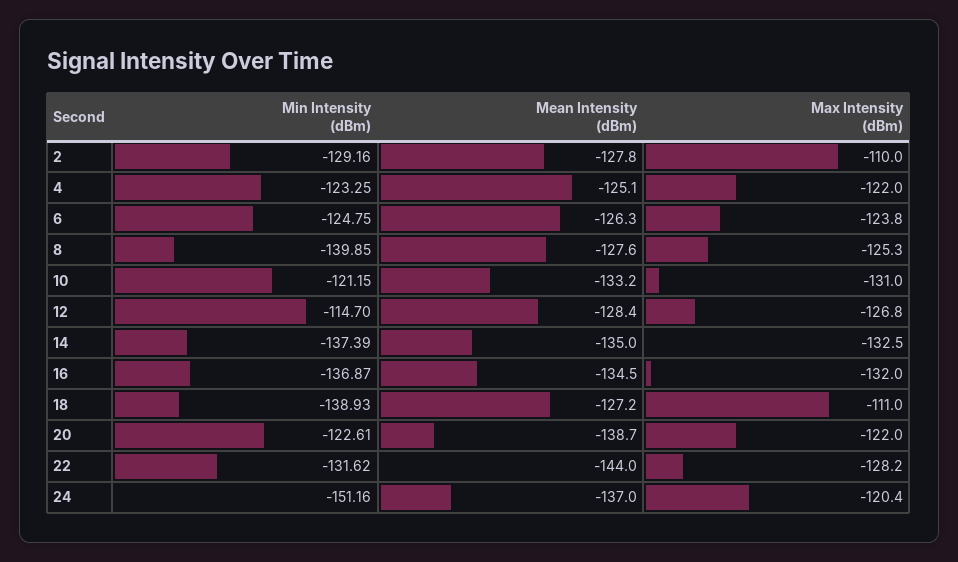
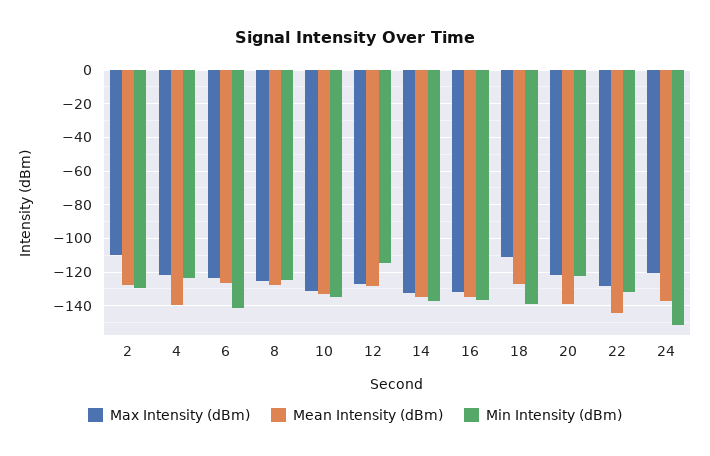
Mean Intensity (dBm), 4: -125.1 -> -140
Min Intensity (dBm), 6: -124.75 -> -140
Min Intensity (dBm), 8: -139.85 -> -125
Min Intensity (dBm), 10: -121.15 -> -135

